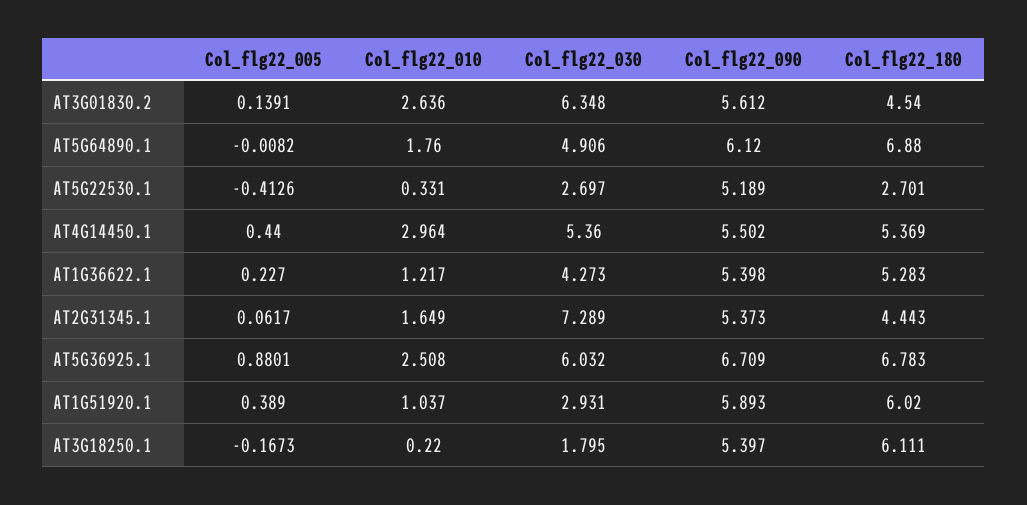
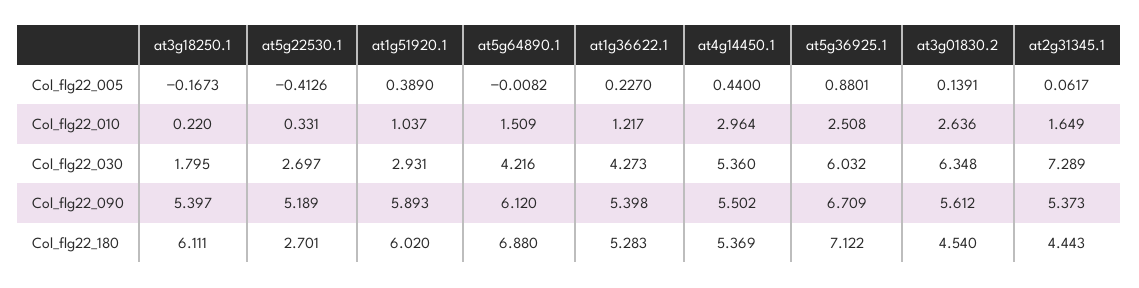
Col_flg22_010, AT5G64890.1: 1.76 -> 1.509
Col_flg22_030, AT5G64890.1: 4.906 -> 4.216
Col_flg22_180, AT5G36925.1: 6.783 -> 7.122

